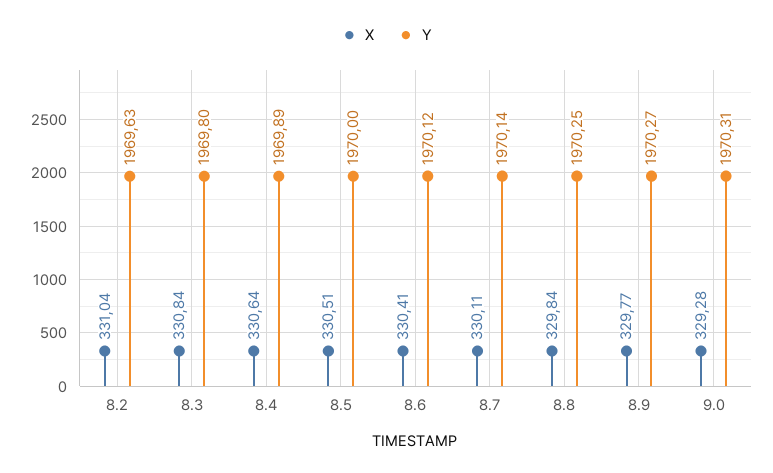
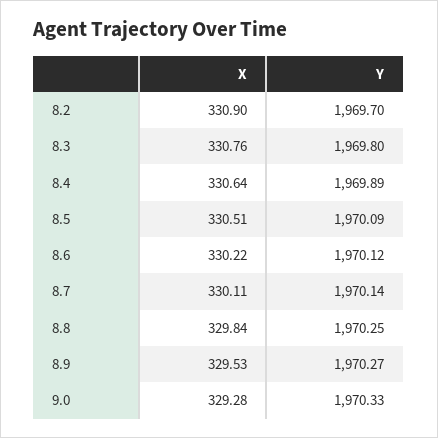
X, 8.2: 331.04 -> 330.9
Y, 8.2: 1969.63 -> 1969.7
X, 8.3: 330.84 -> 330.76
Y, 8.5: 1970 -> 1970.09
X, 8.6: 330.41 -> 330.22
X, 8.9: 329.77 -> 329.53
Y, 9.0: 1970.31 -> 1970.33

